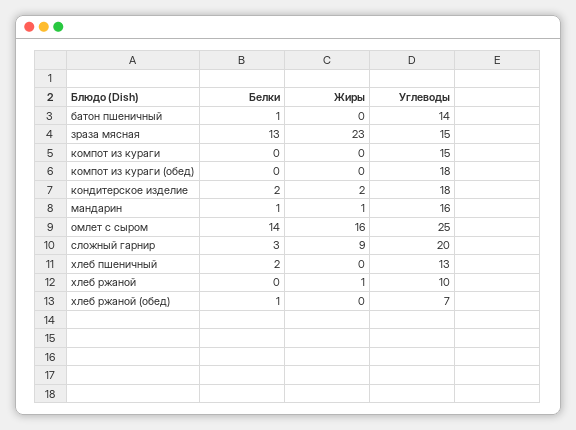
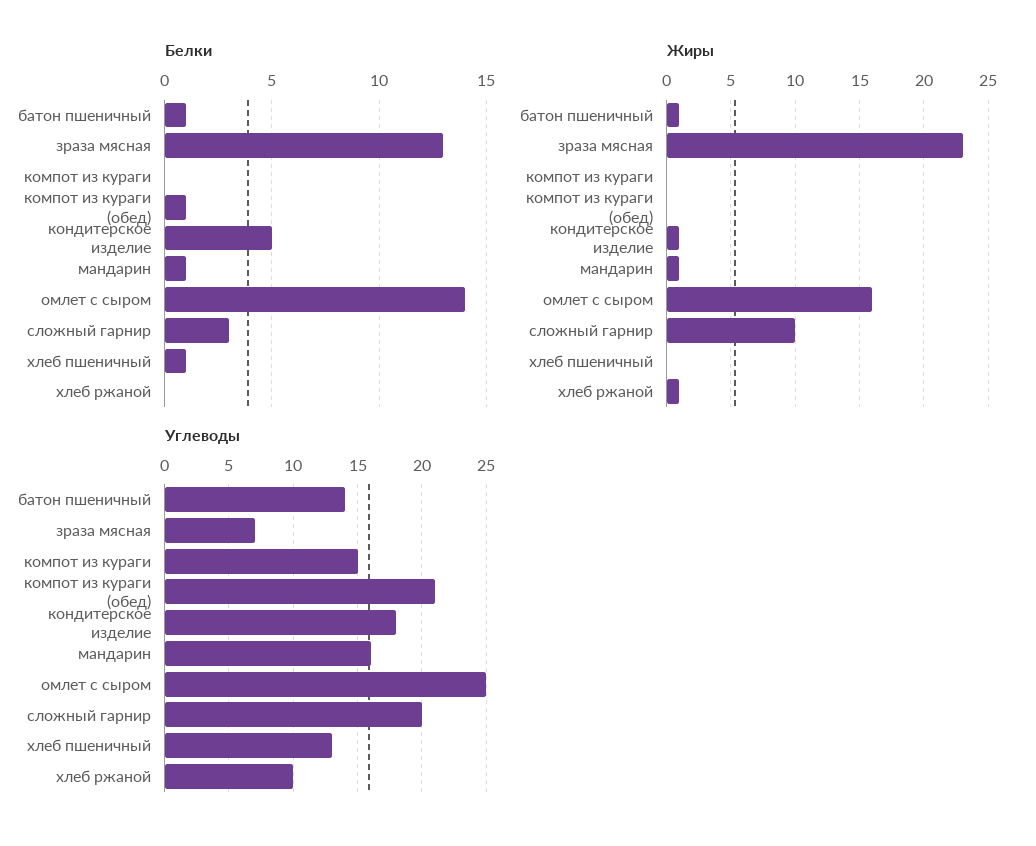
Жиры, батон пшеничный: 0 -> 1
Углеводы, зраза мясная: 15 -> 7
Белки, компот из кураги (обед): 0 -> 1
Углеводы, компот из кураги (обед): 18 -> 21
Белки, кондитерское изделие: 2 -> 5
Жиры, кондитерское изделие: 2 -> 1
Жиры, сложный гарнир: 9 -> 10
Белки, хлеб пшеничный: 2 -> 1
Белки, хлеб ржаной (обед): 1 -> none
Жиры, хлеб ржаной (обед): 0 -> none
Углеводы, хлеб ржаной (обед): 7 -> none

